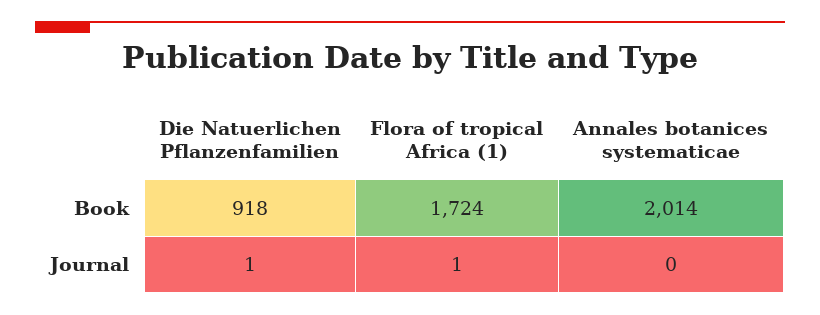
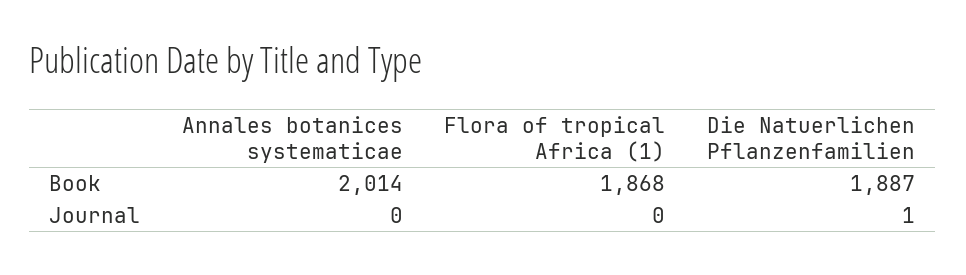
Die Natuerlichen Pflanzenfamilien, Book: 918 -> 1887
Flora of tropical Africa (1), Book: 1724 -> 1868
Flora of tropical Africa (1), Journal: 1 -> 0

